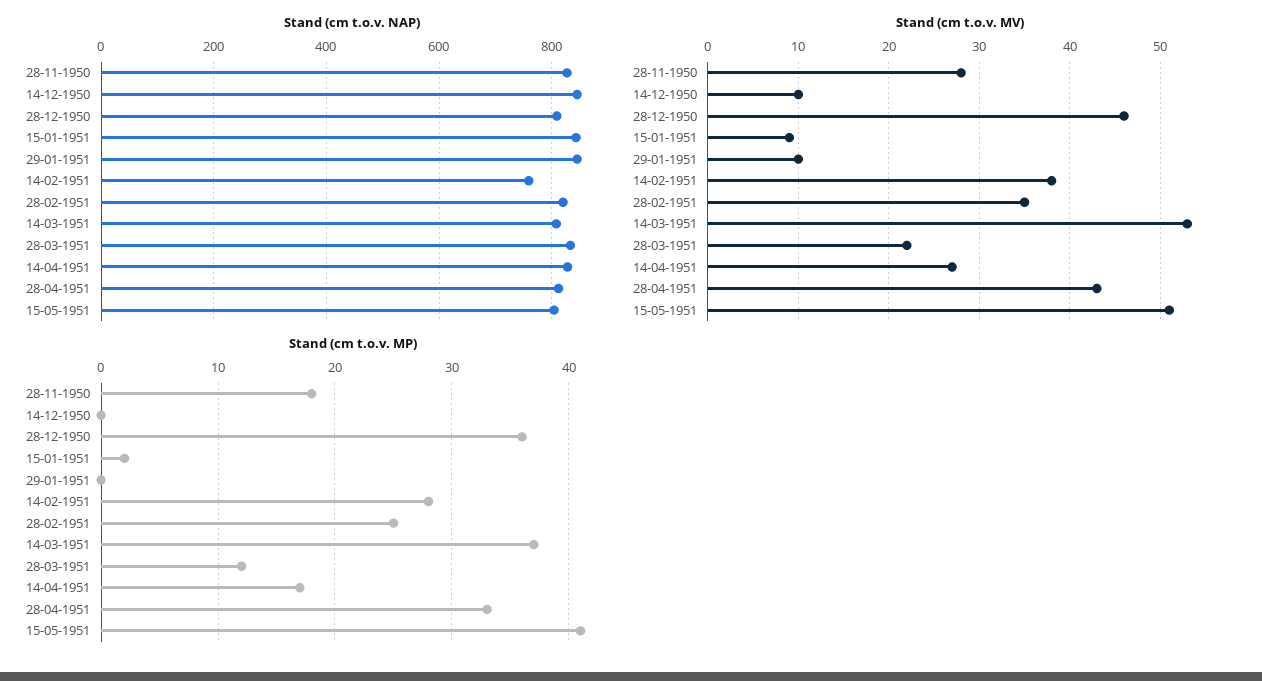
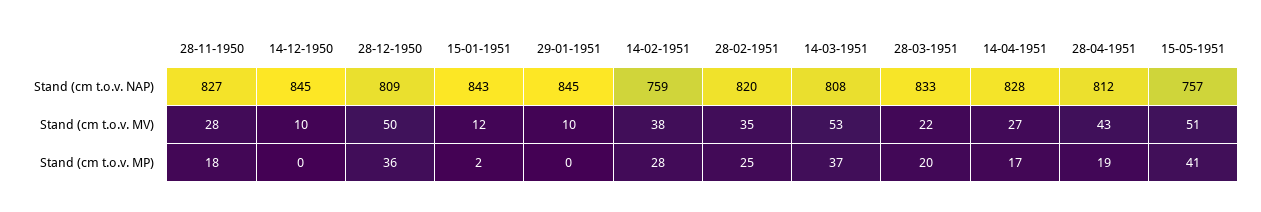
Stand (cm t.o.v. NAP), 15-05-1951: 800 -> 757
Stand (cm t.o.v. MV), 28-12-1950: 46 -> 50
Stand (cm t.o.v. MV), 15-01-1951: 9 -> 12
Stand (cm t.o.v. MP), 28-03-1951: 12 -> 20
Stand (cm t.o.v. MP), 28-04-1951: 33 -> 19

